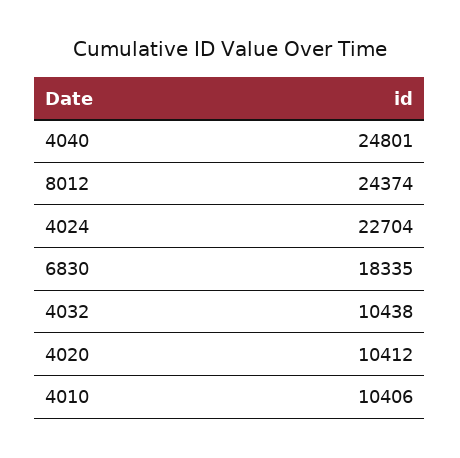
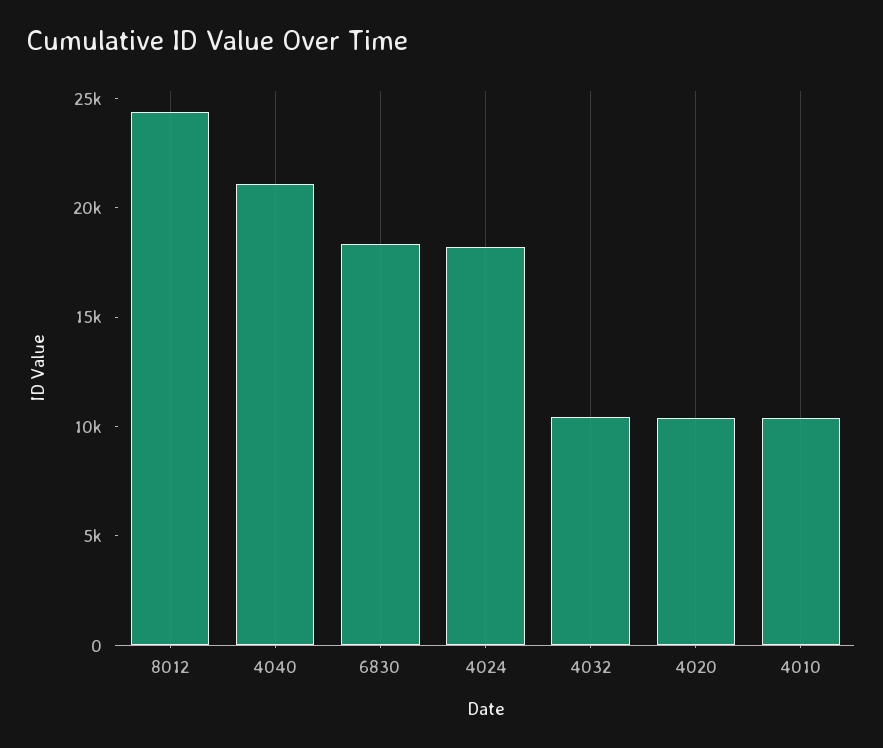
4040: 24801 -> 21000
4024: 22704 -> 18000

